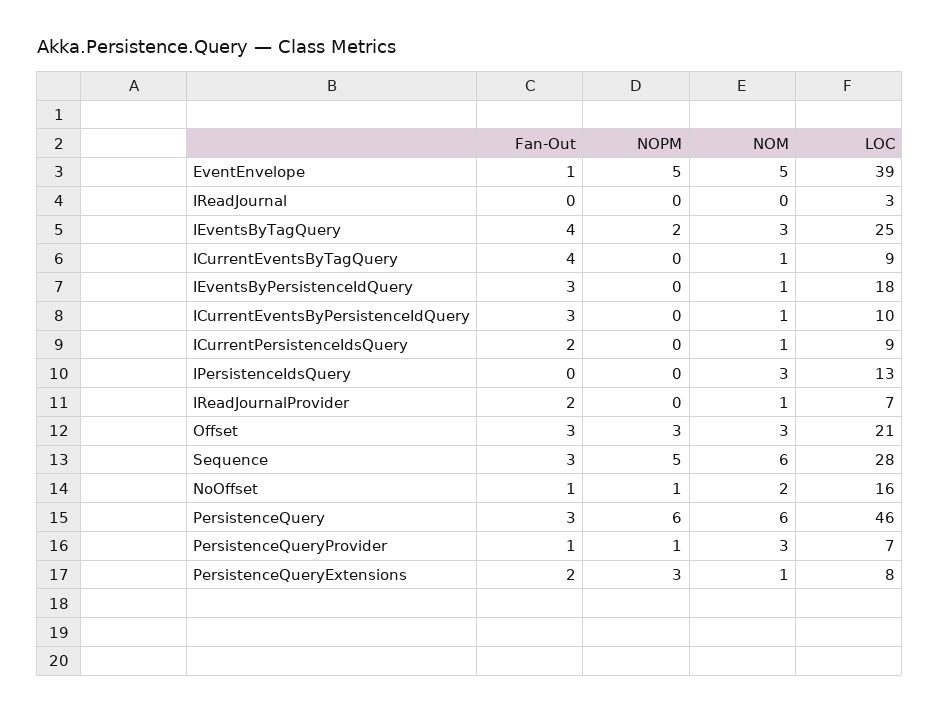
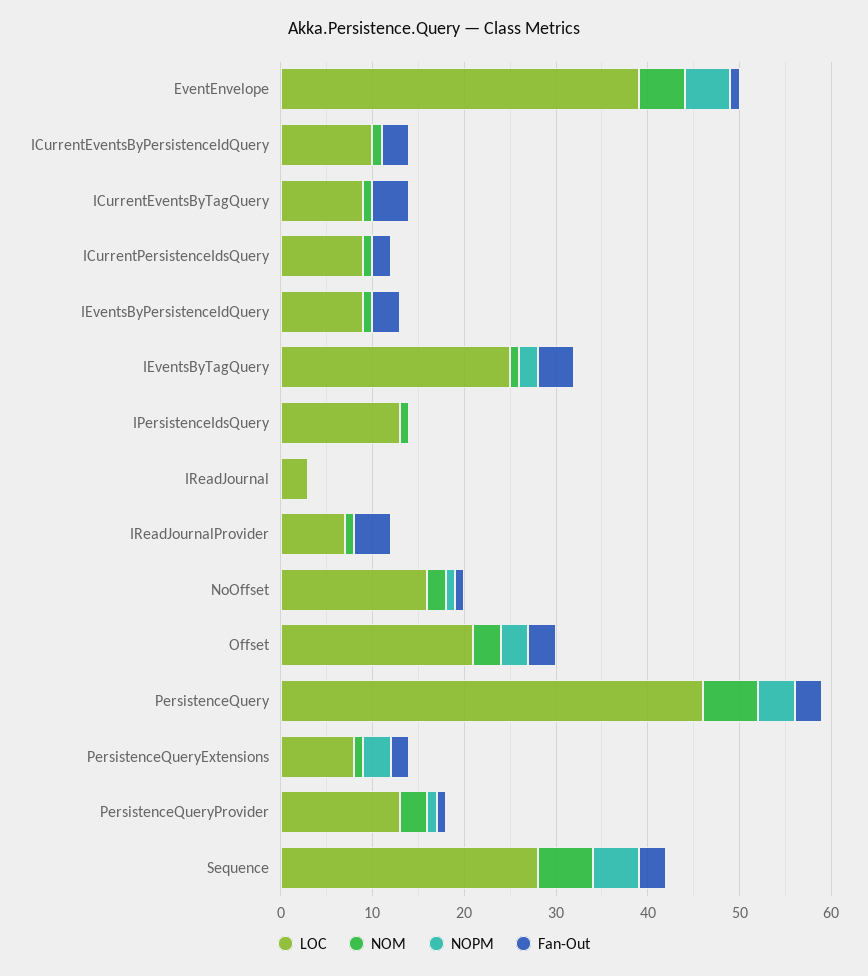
NOM, IEventsByTagQuery: 3 -> 1
LOC, IEventsByPersistenceIdQuery: 18 -> 9
NOM, IPersistenceIdsQuery: 3 -> 1
Fan-Out, IReadJournalProvider: 2 -> 4
NOPM, PersistenceQuery: 6 -> 4
LOC, PersistenceQueryProvider: 7 -> 13

